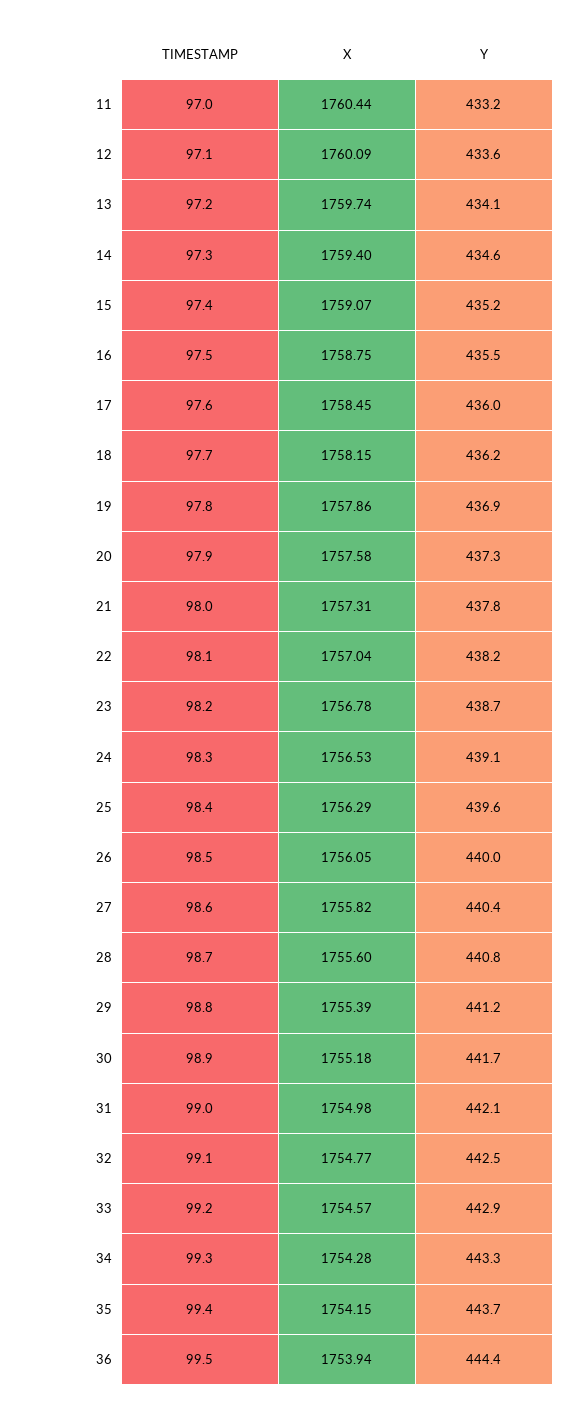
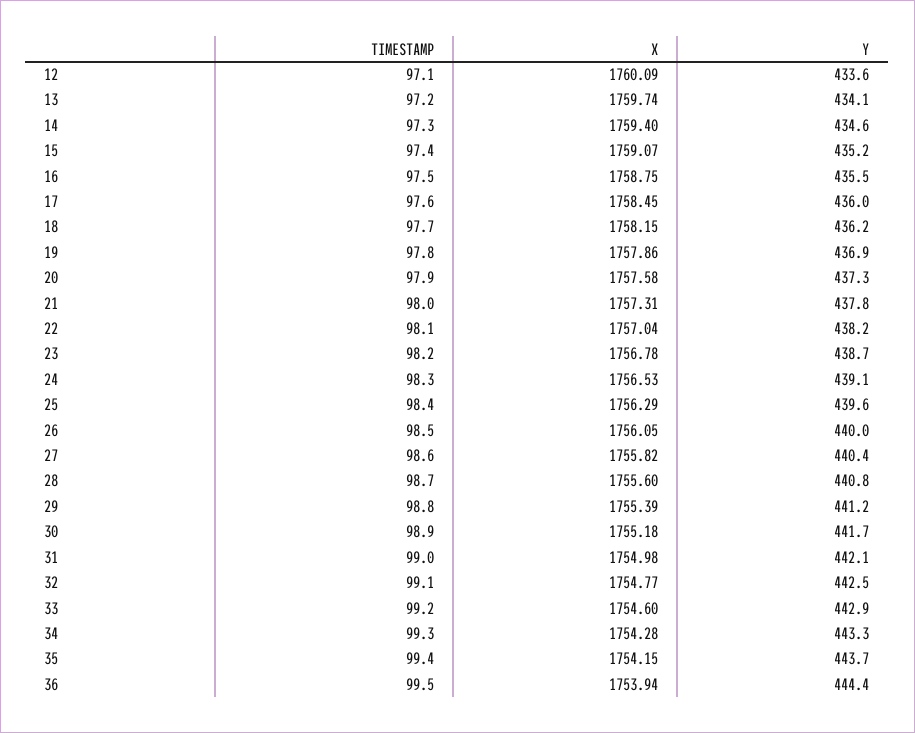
TIMESTAMP, 11: 97 -> none
X, 11: 1760.44 -> none
Y, 11: 433.2 -> none
X, 33: 1754.57 -> 1754.6

